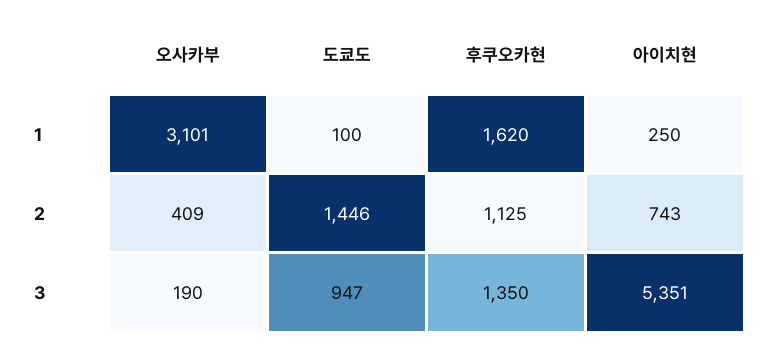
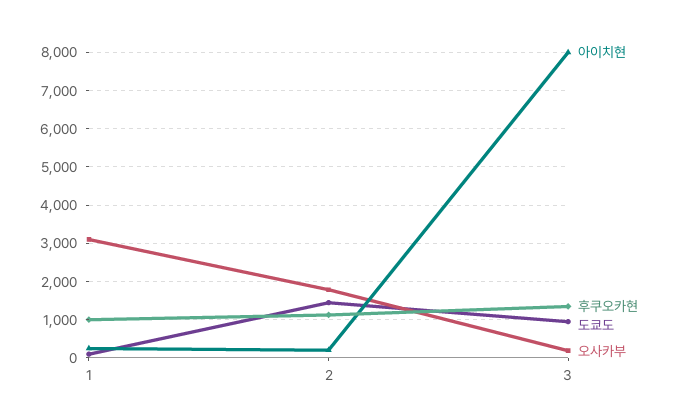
후쿠오카현, 1: 1620 -> 1000
오사카부, 2: 409 -> 1800
아이치현, 2: 743 -> 200
아이치현, 3: 5351 -> 8000

